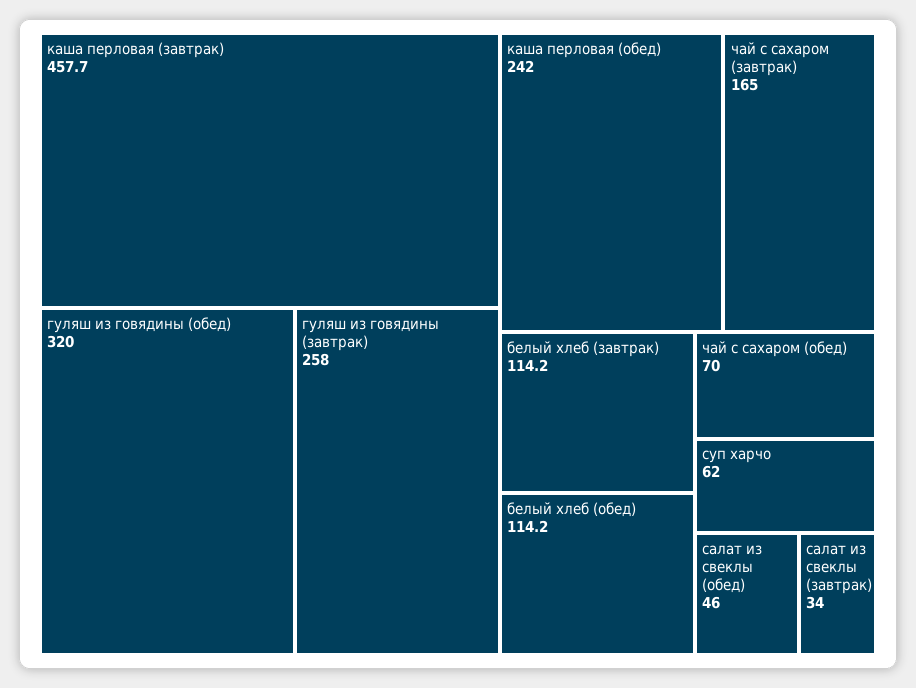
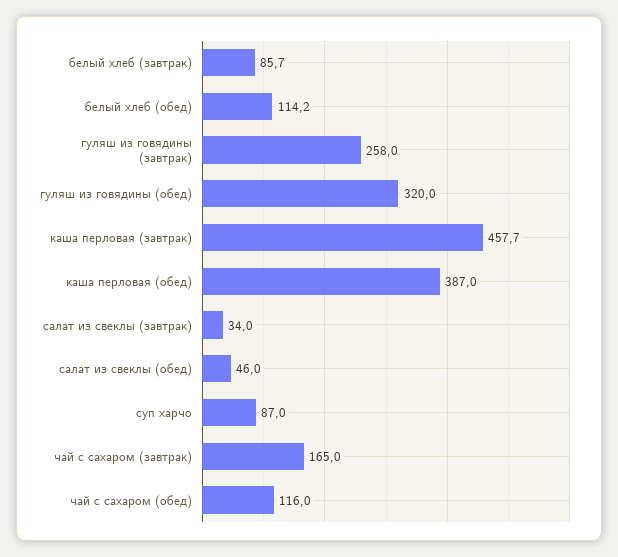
каша перловая (обед): 242 -> 387
белый хлеб (завтрак): 114.2 -> 85.7
чай с сахаром (обед): 70 -> 116
суп харчо: 62 -> 87

